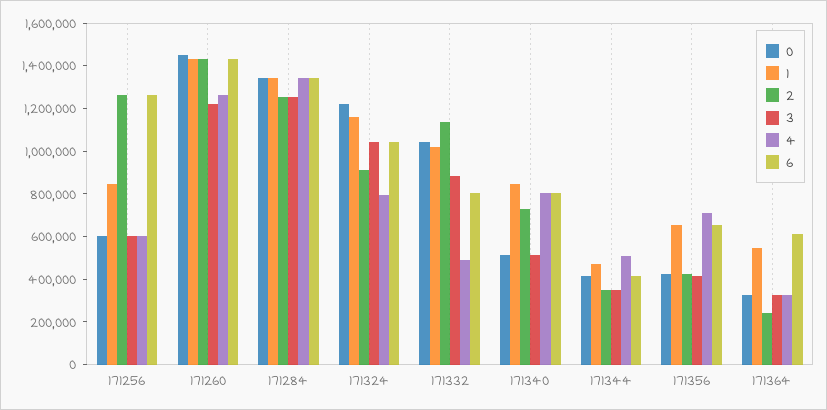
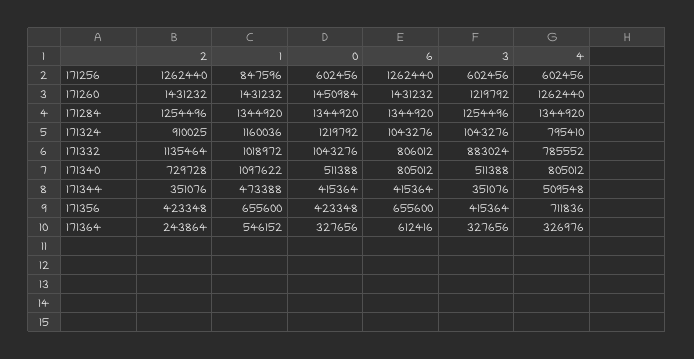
4, 171332: 500000 -> 785552
1, 171340: 850000 -> 1097622

